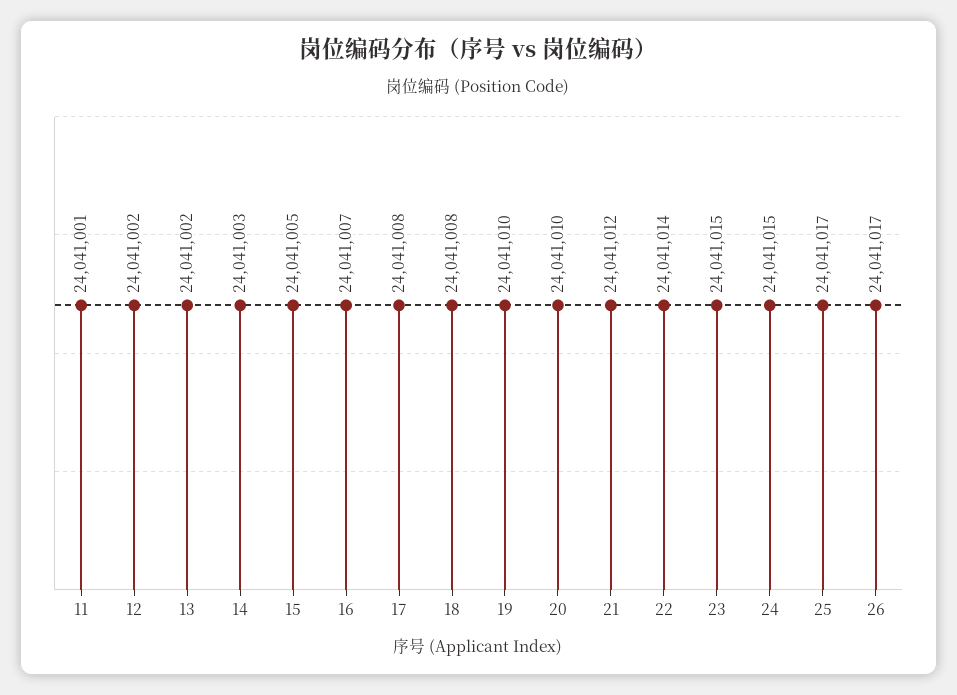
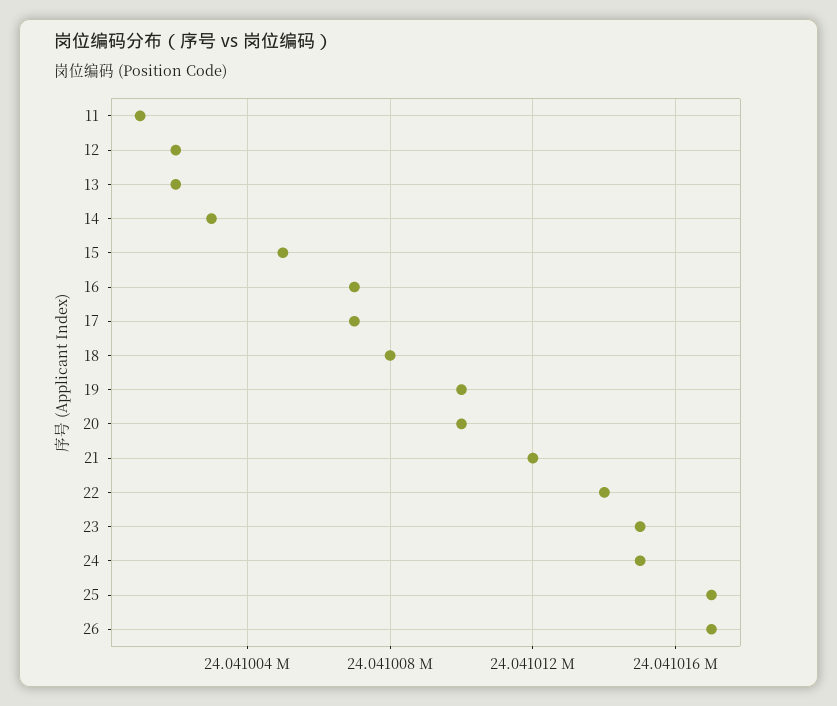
17: 24041008 -> 24041007

